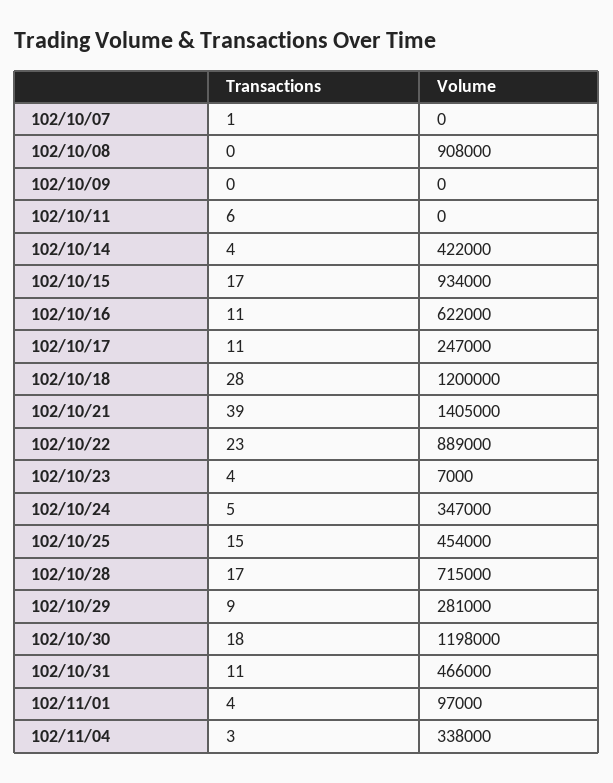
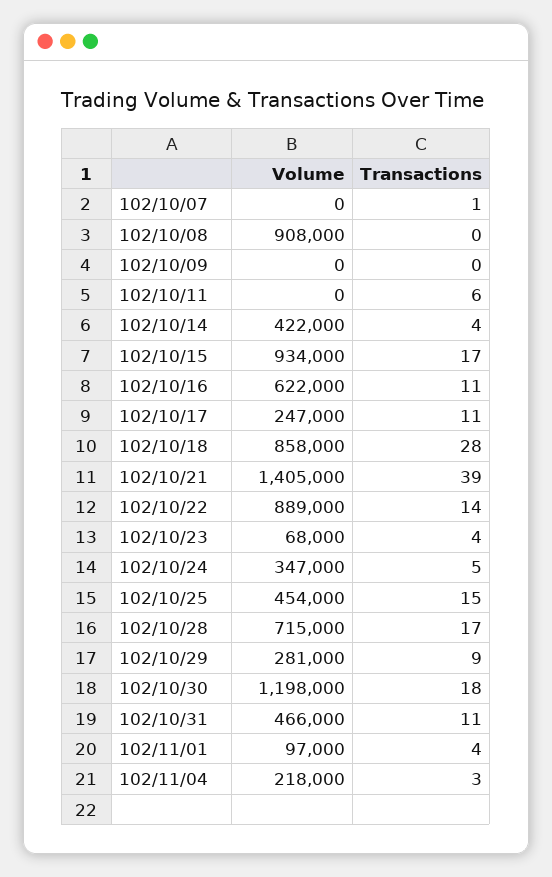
Volume, 102/10/18: 1200000 -> 858000
Transactions, 102/10/22: 23 -> 14
Volume, 102/10/23: 7000 -> 68000
Volume, 102/11/04: 338000 -> 218000

